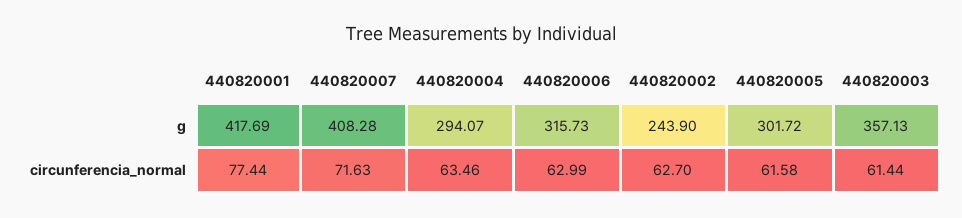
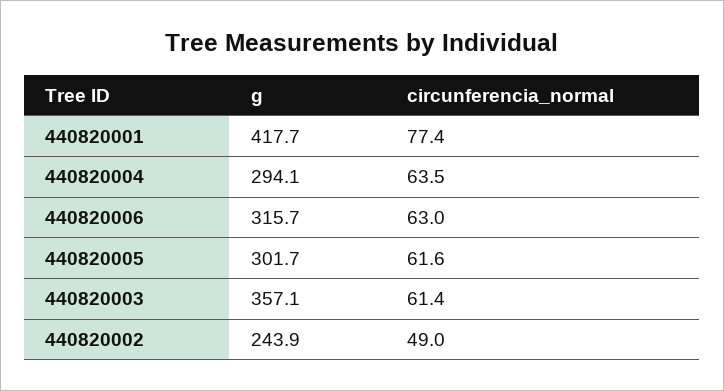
440820007, g: 408.28 -> none
440820007, circunferencia_normal: 71.63 -> none
440820002, circunferencia_normal: 62.7 -> 49

